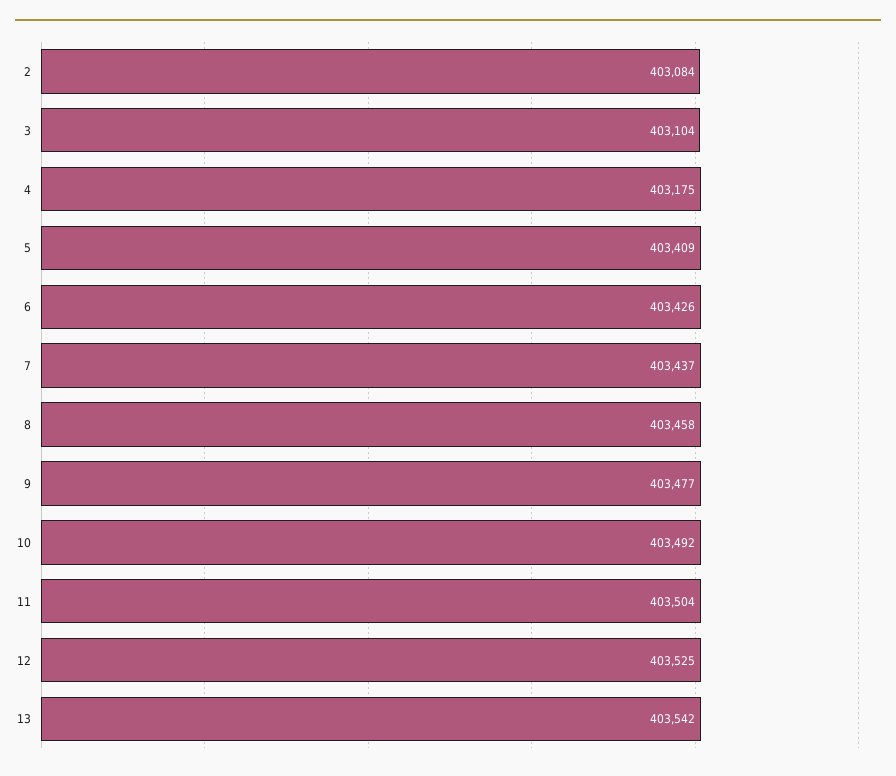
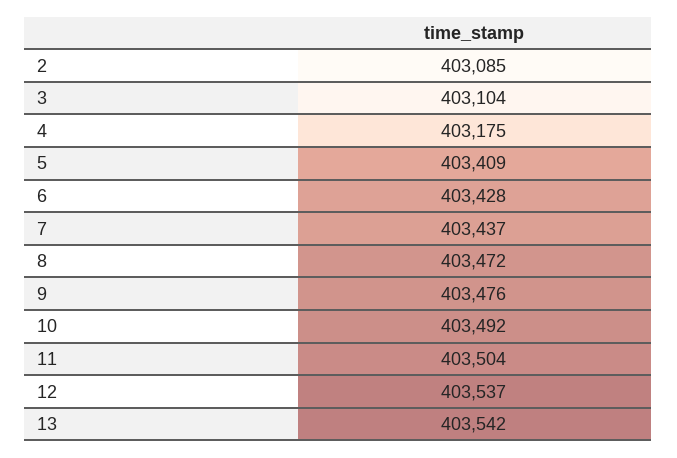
2: 403084 -> 403085
6: 403426 -> 403428
8: 403458 -> 403472
9: 403477 -> 403476
12: 403525 -> 403537

